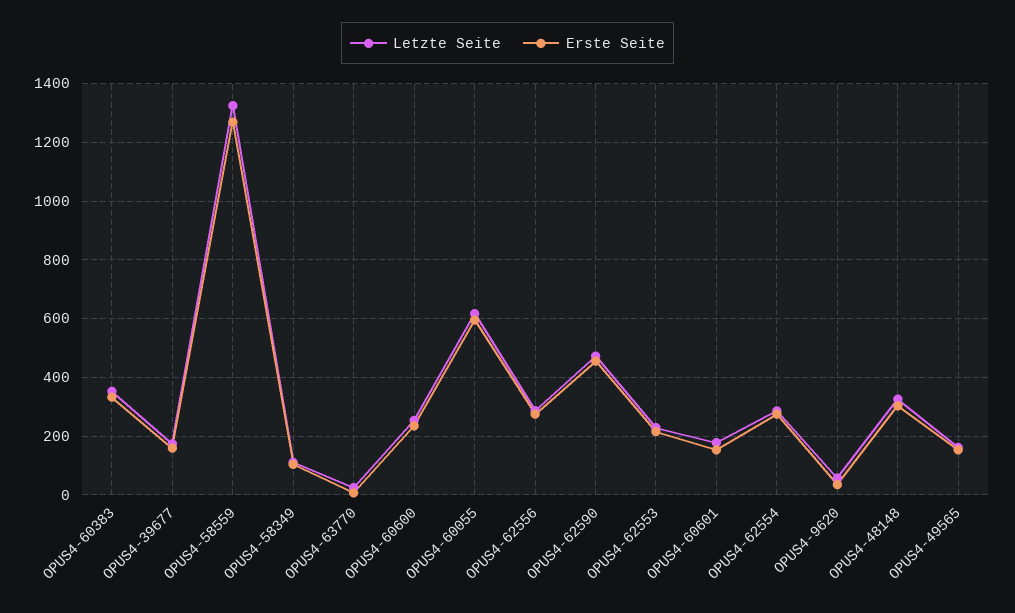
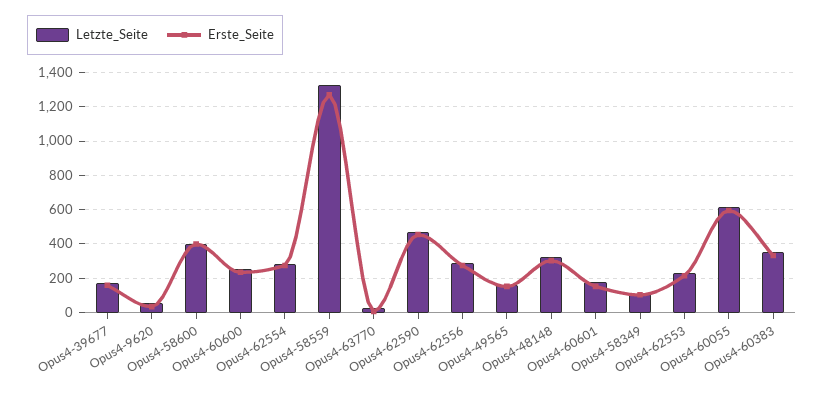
Letzte Seite, Opus4-58600: none -> 400
Erste Seite, Opus4-58600: none -> 400

